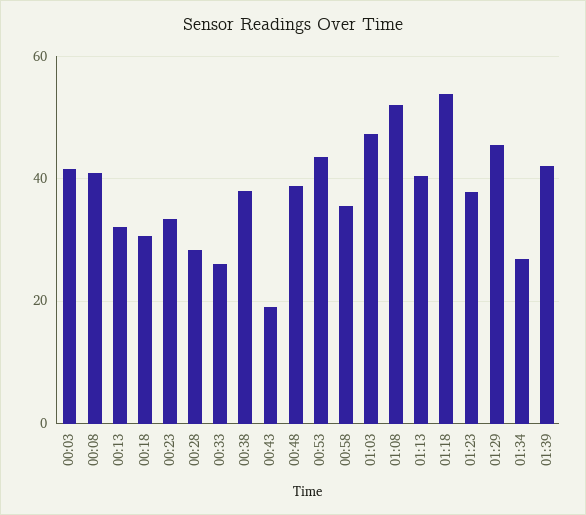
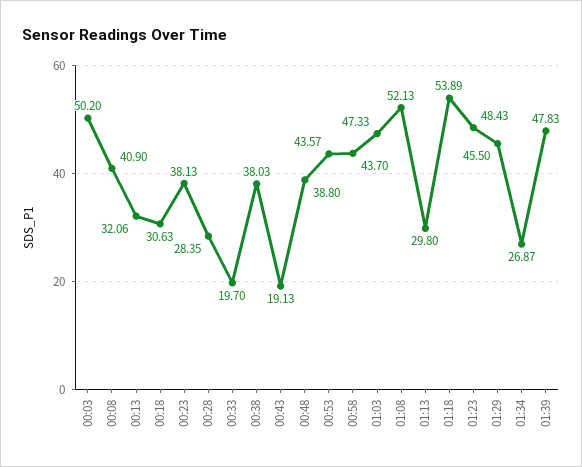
00:03: 42 -> 50.2
00:23: 34 -> 38.13
00:33: 26 -> 19.7
00:58: 36 -> 43.7
01:13: 40 -> 29.8
01:23: 38 -> 48.43
01:39: 42 -> 47.83

